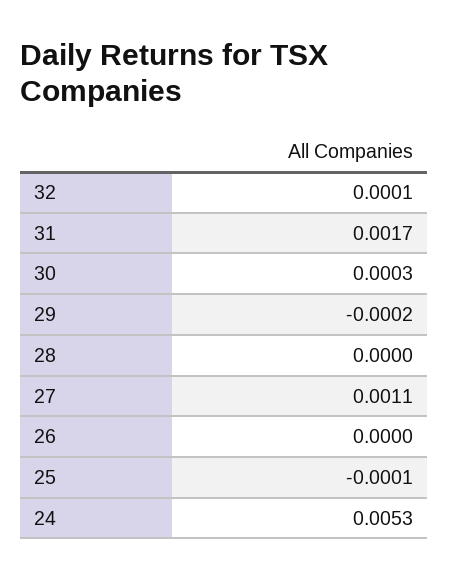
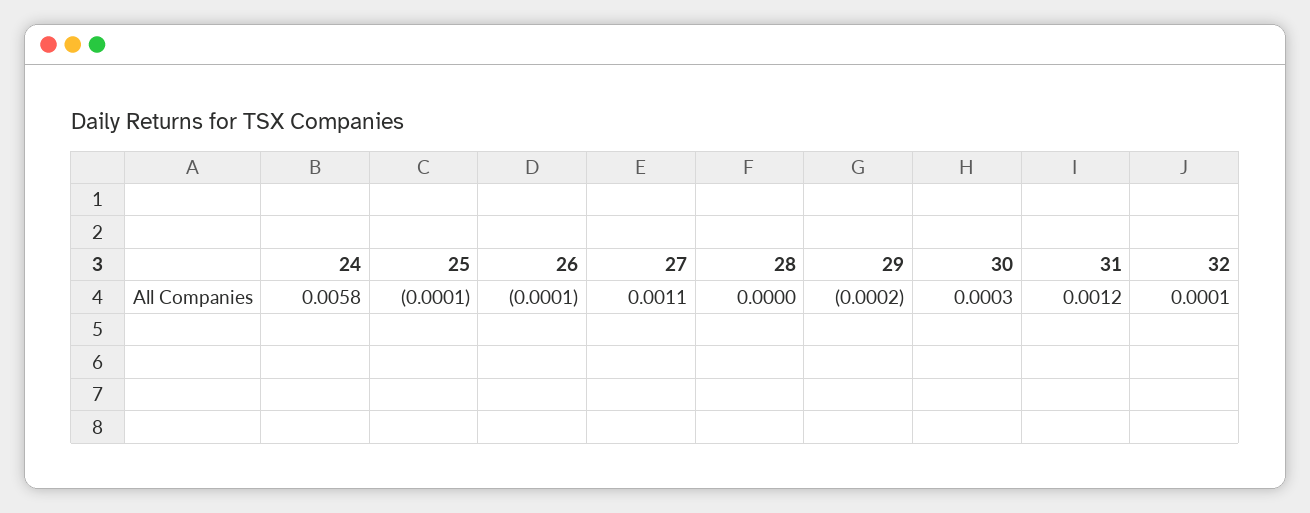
31: 0.0017 -> 0.0012
26: 0 -> -0.0001
24: 0.0053 -> 0.0058

